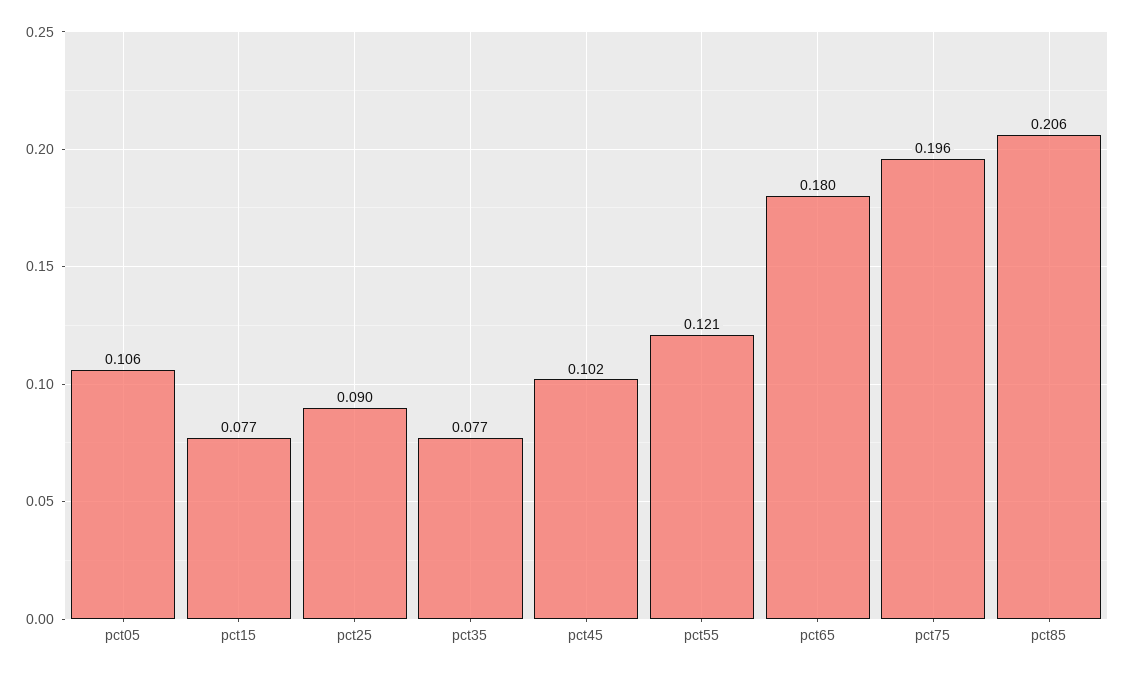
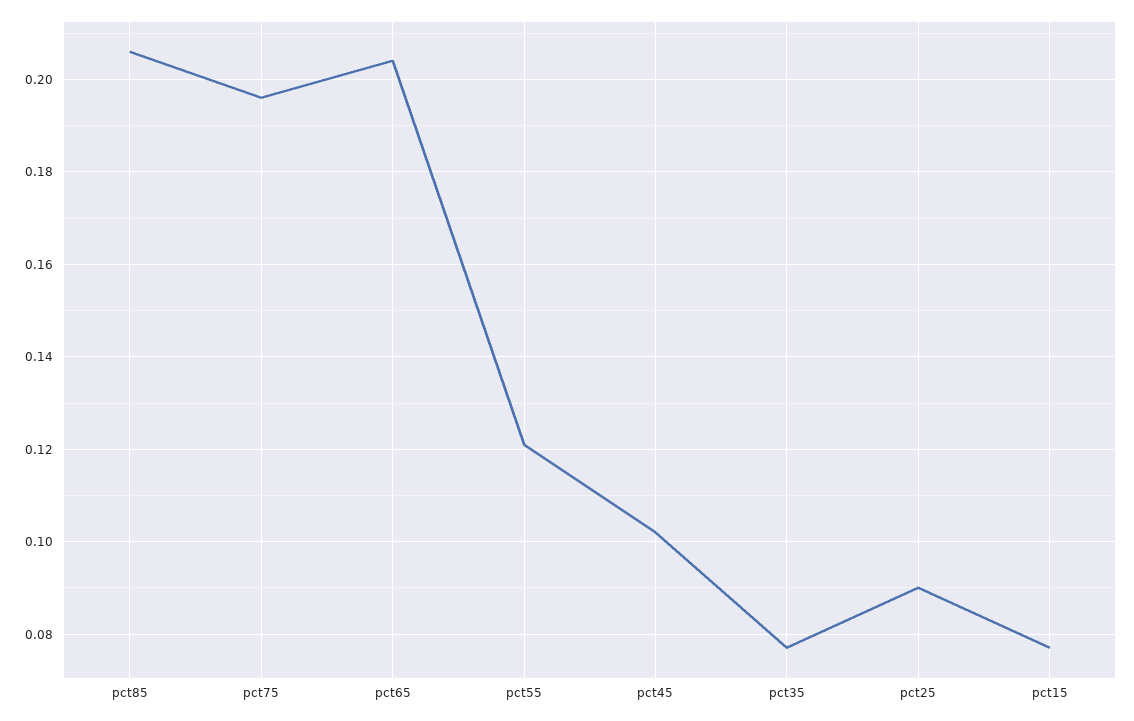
pct05: 0.106 -> none
pct65: 0.18 -> 0.205

